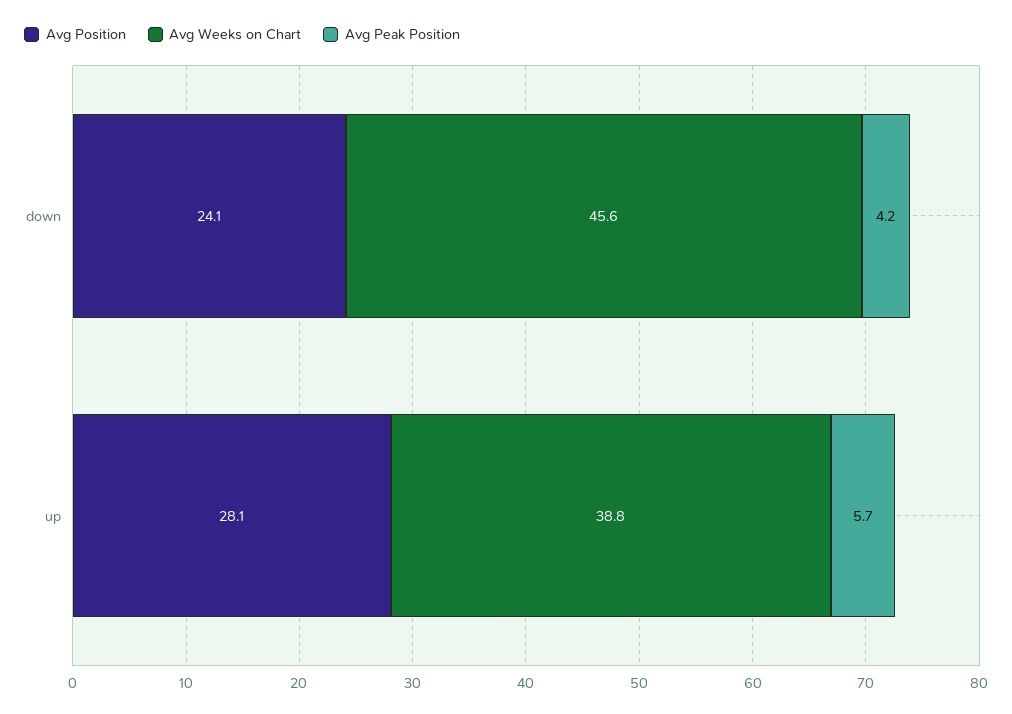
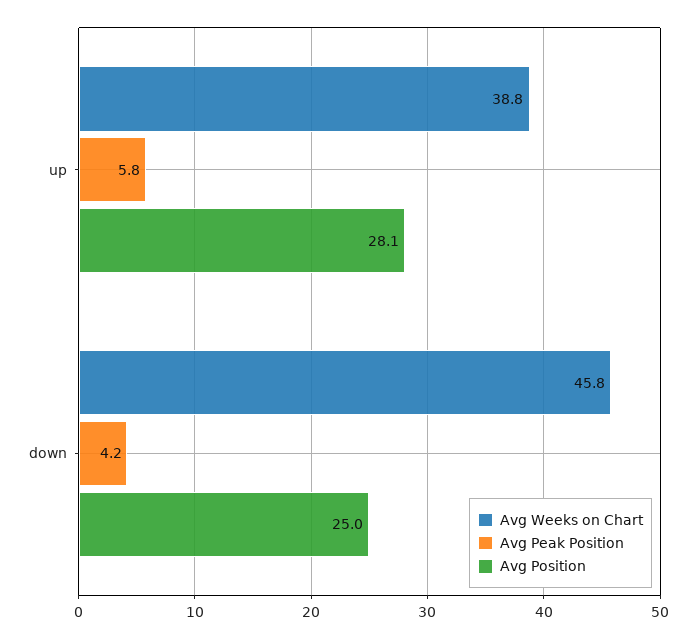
Avg Position, down: 24.1 -> 25
Avg Weeks on Chart, down: 45.6 -> 45.8
Avg Peak Position, up: 5.7 -> 5.8

